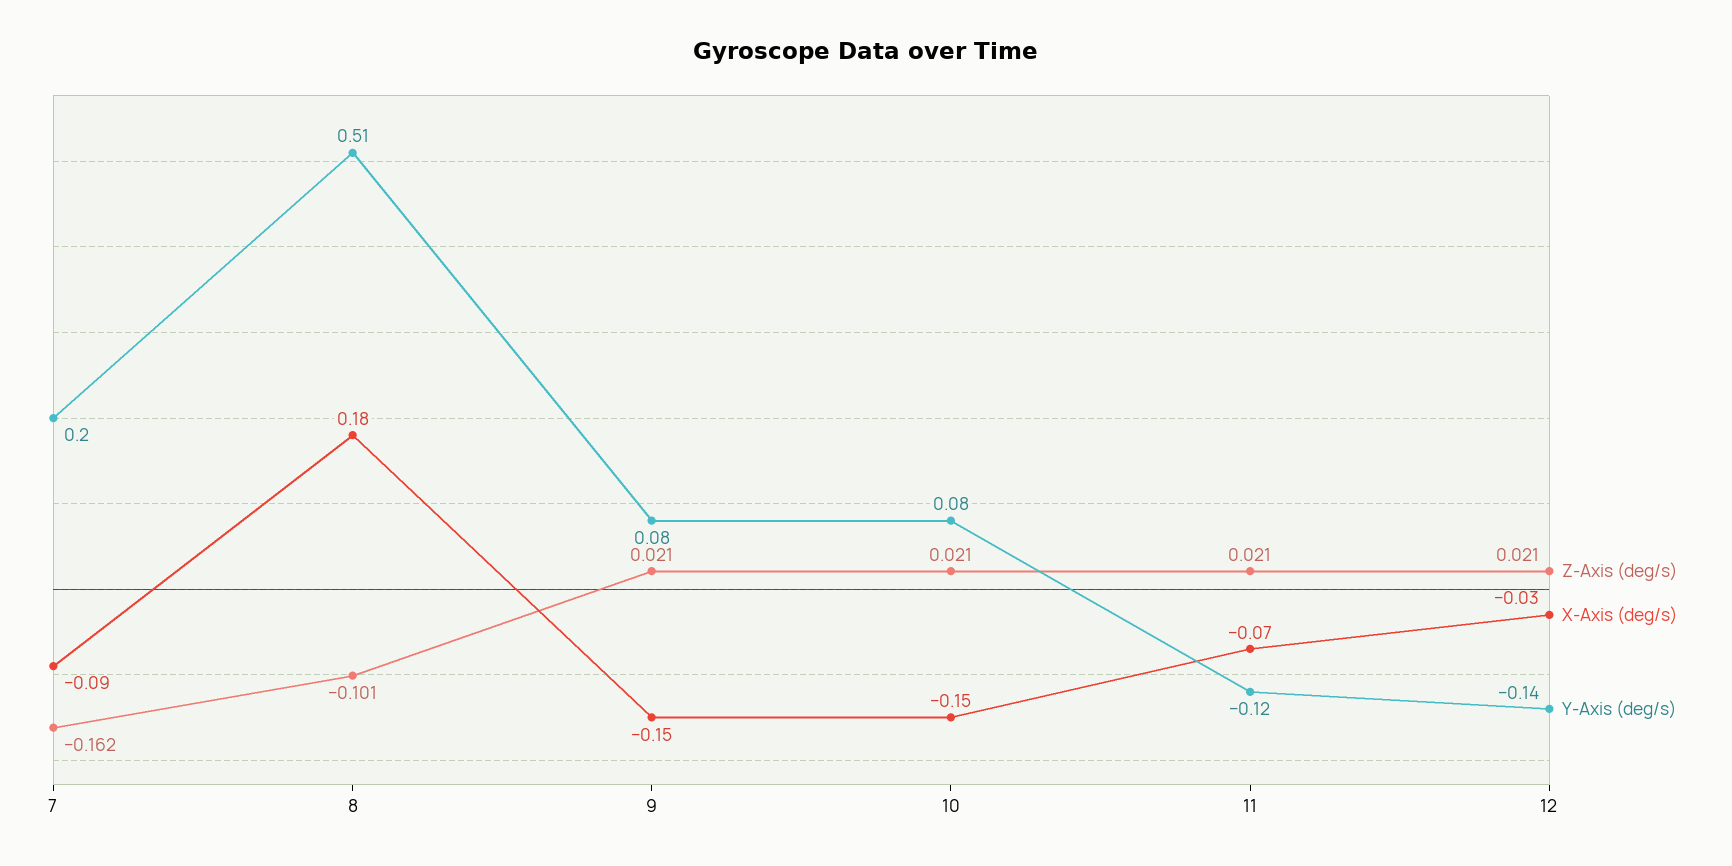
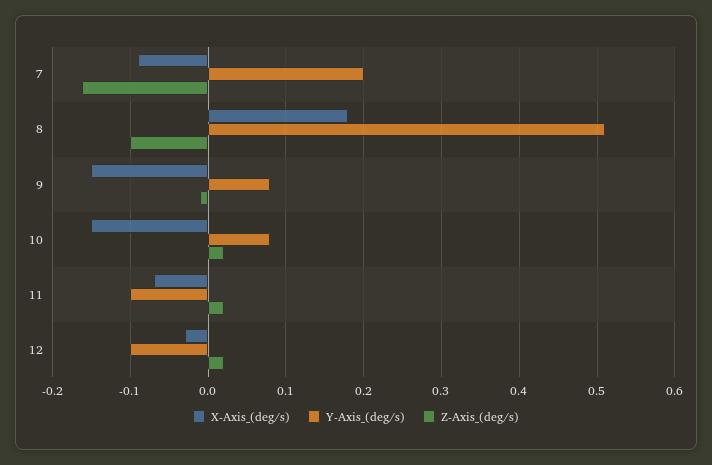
Z-Axis (deg/s), 9: 0.021 -> -0.01
Y-Axis (deg/s), 11: -0.12 -> -0.1
Y-Axis (deg/s), 12: -0.14 -> -0.1

